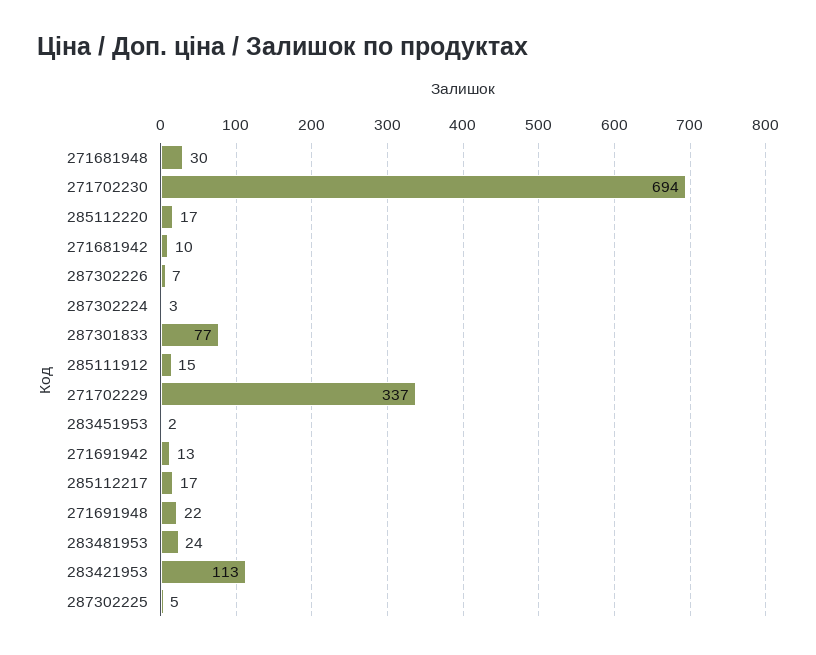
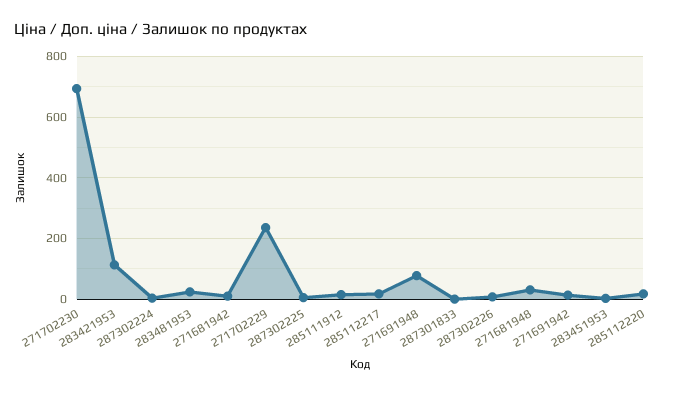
287301833: 77 -> 0
271702229: 337 -> 240
271691948: 22 -> 80

